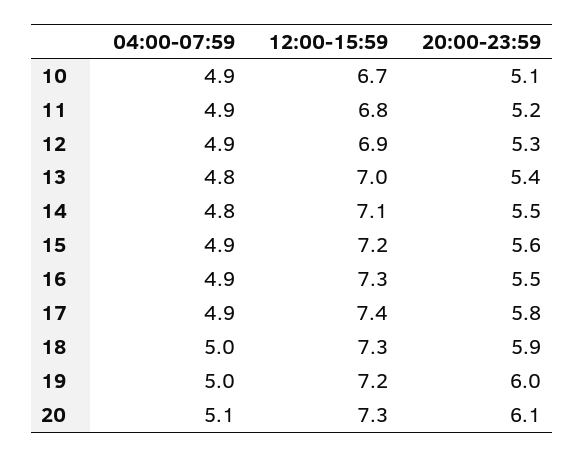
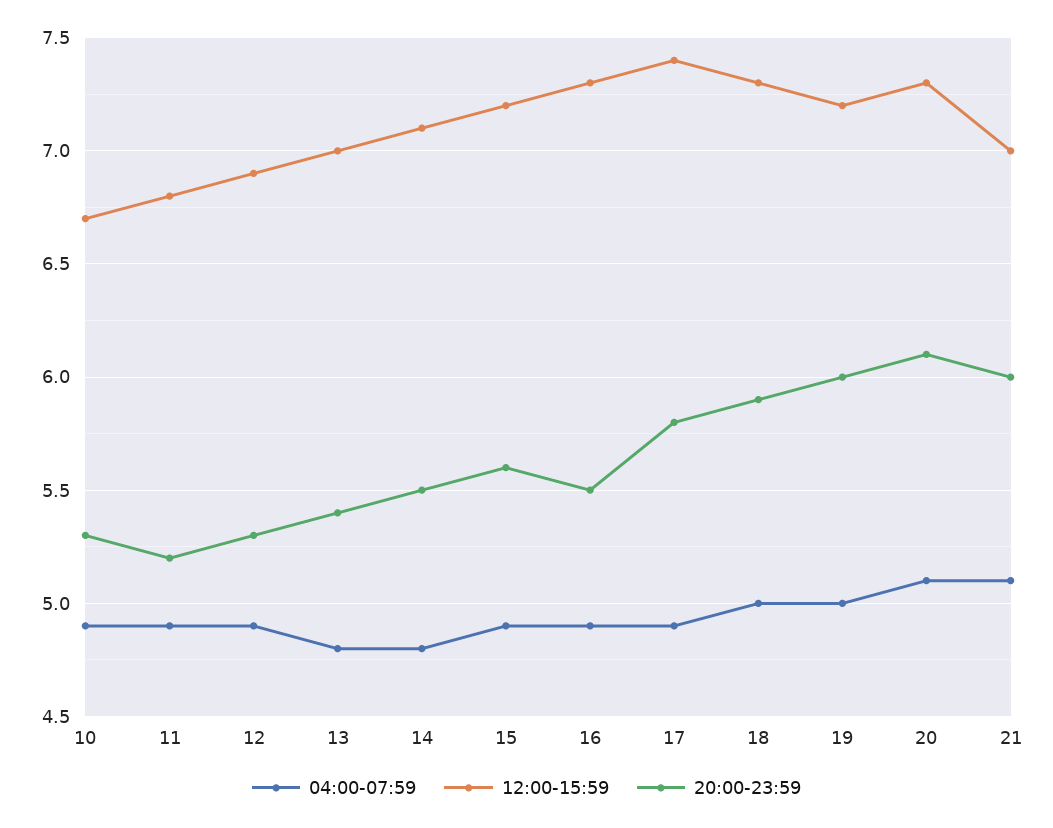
20:00-23:59, 10: 5.1 -> 5.3
04:00-07:59, 21: none -> 5.1
12:00-15:59, 21: none -> 7
20:00-23:59, 21: none -> 6

